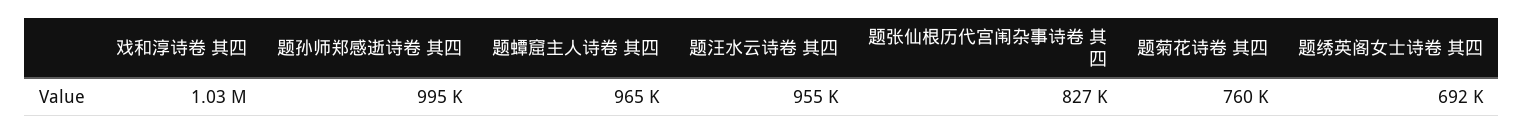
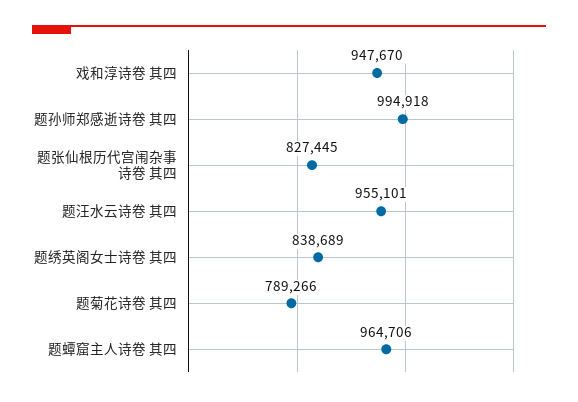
戏和淳诗卷 其四: 1030000 -> 947670
题菊花诗卷 其四: 760000 -> 789266
题绣英阁女士诗卷 其四: 692000 -> 838689

